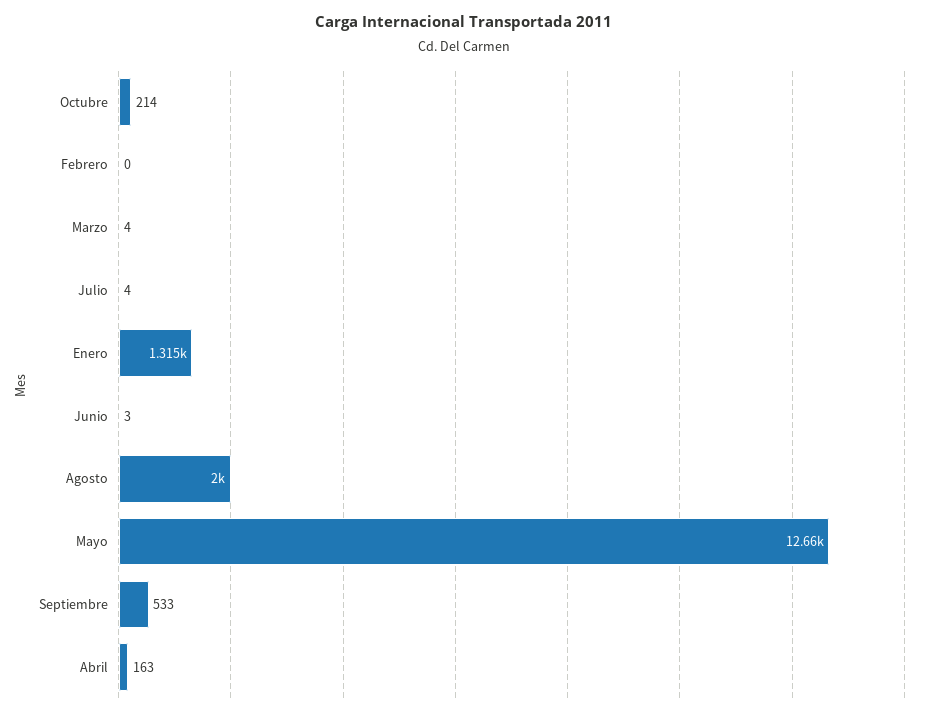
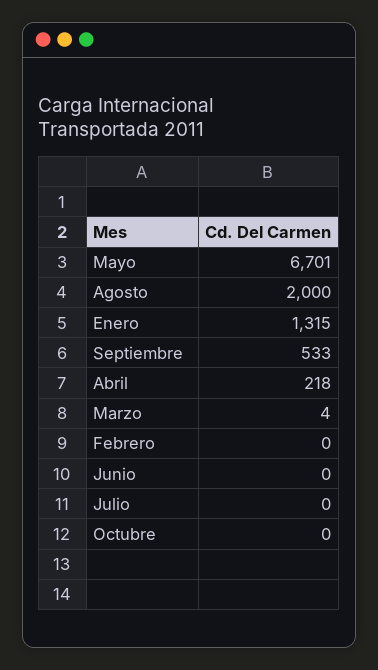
Octubre: 214 -> 0
Julio: 4 -> 0
Junio: 3 -> 0
Mayo: 12660 -> 6701
Abril: 163 -> 218

